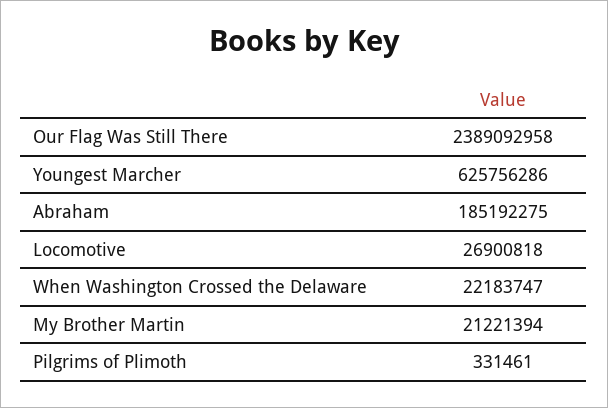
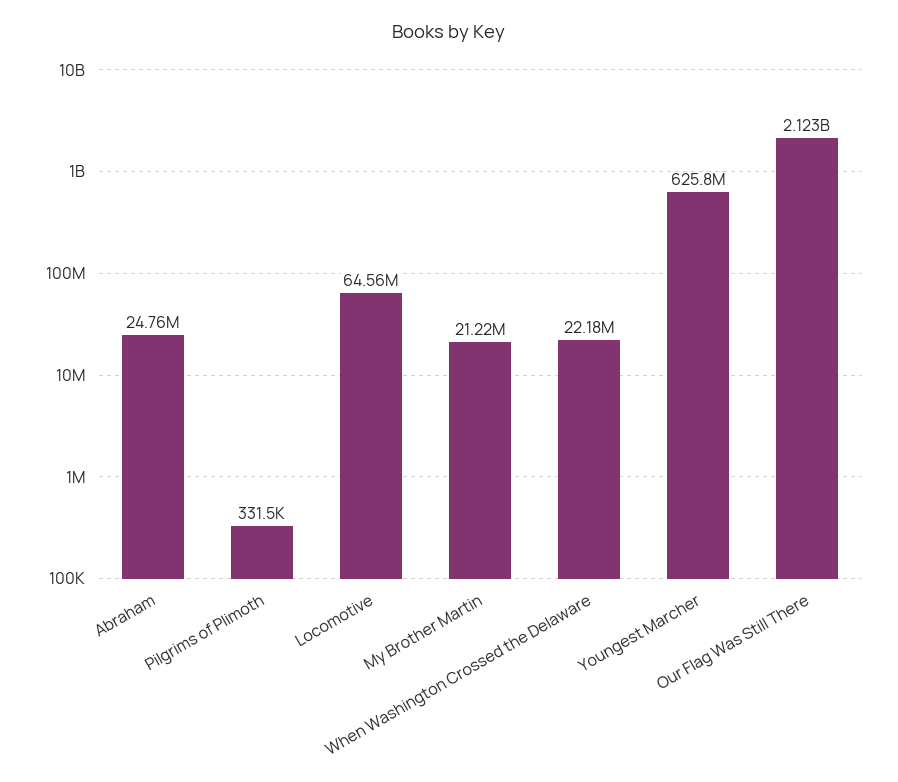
Our Flag Was Still There: 2389092958 -> 2123000000
Abraham: 185192275 -> 24760000
Locomotive: 26900818 -> 64560000

